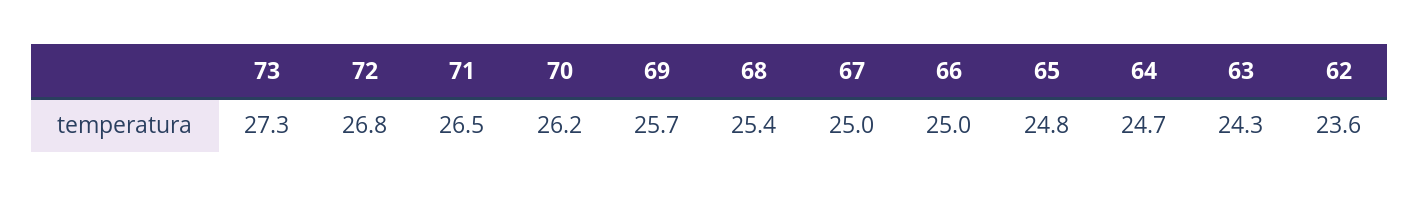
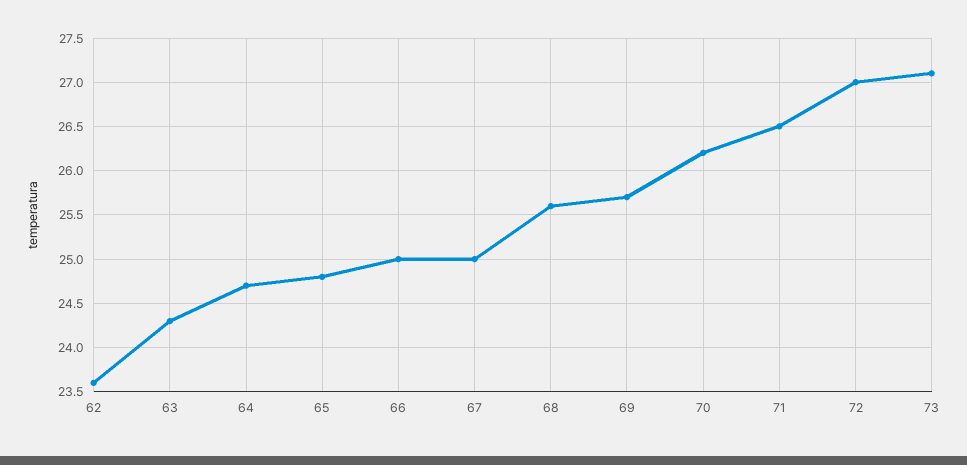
73: 27.3 -> 27.1
72: 26.8 -> 27
68: 25.4 -> 25.6

